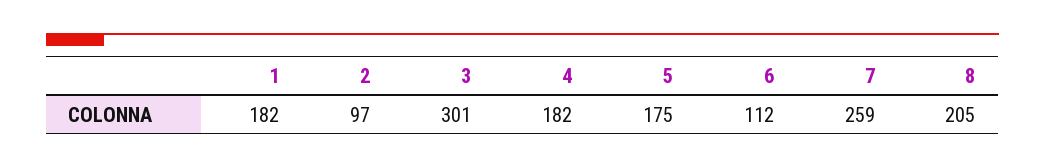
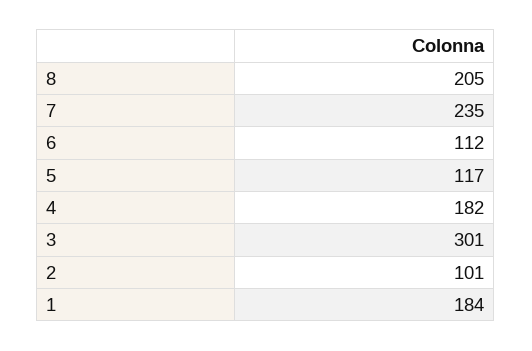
1: 182 -> 184
2: 97 -> 101
5: 175 -> 117
7: 259 -> 235

